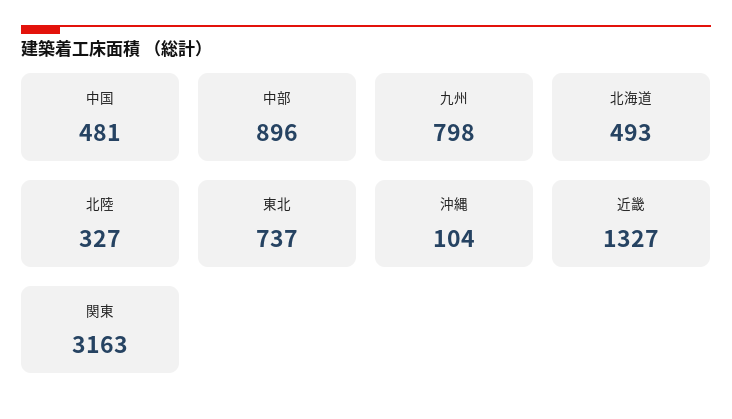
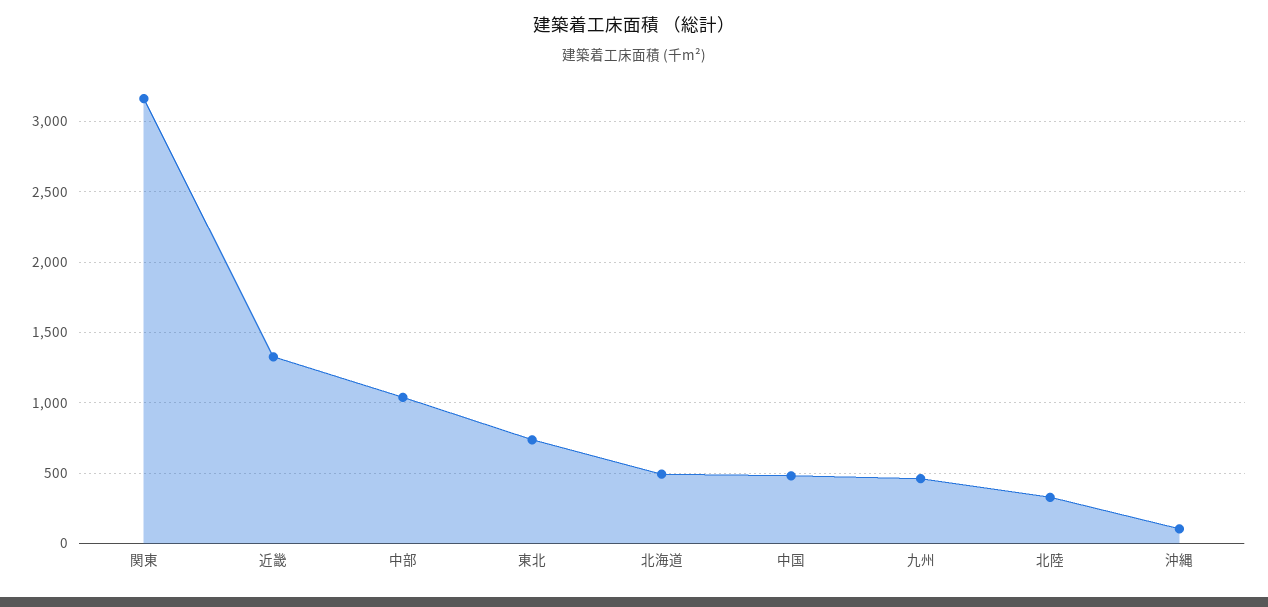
中部: 896 -> 1050
九州: 798 -> 450

